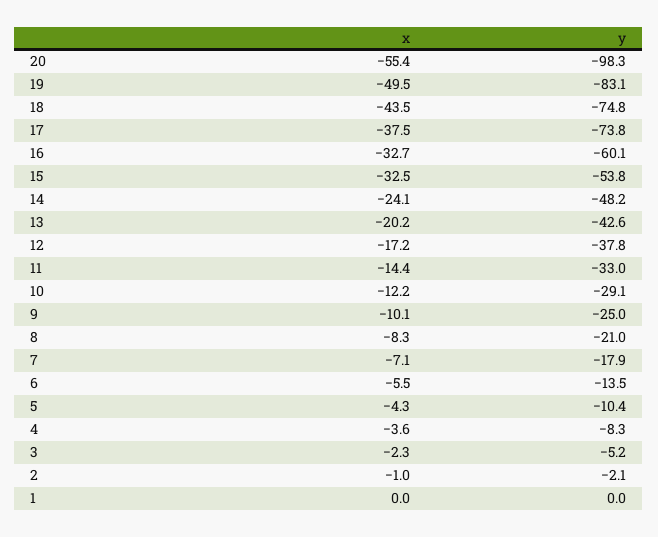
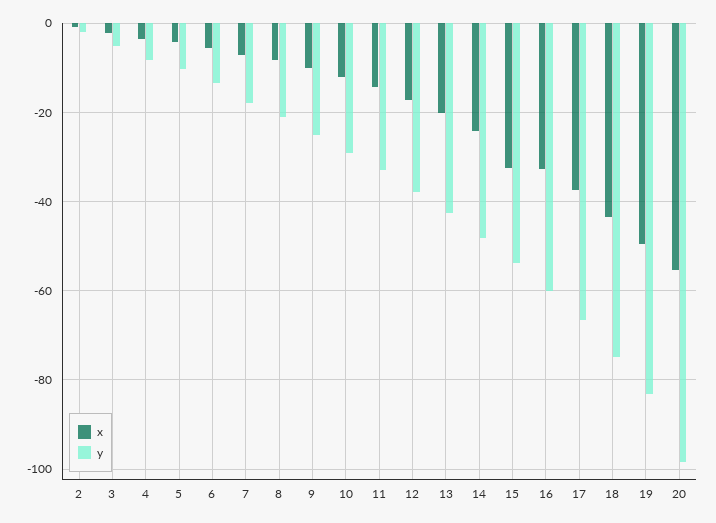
y, 17: -73.8 -> -66
x, 1: 0 -> none
y, 1: 0 -> none

